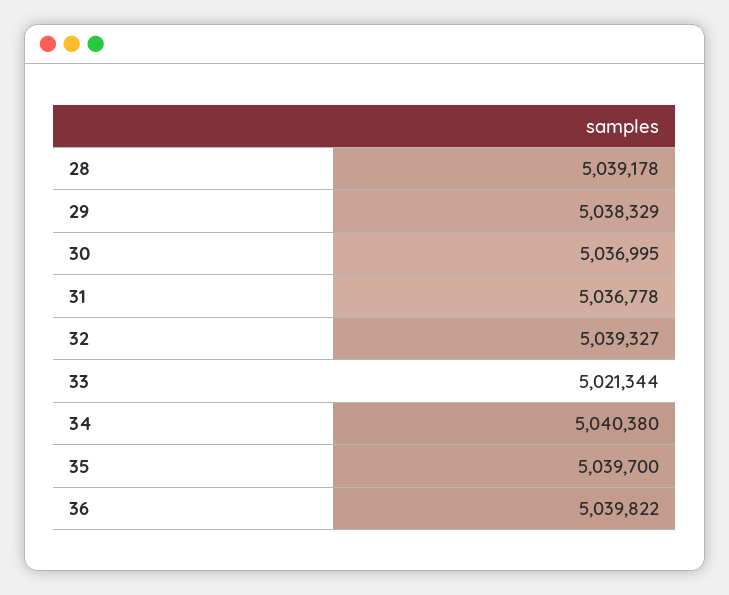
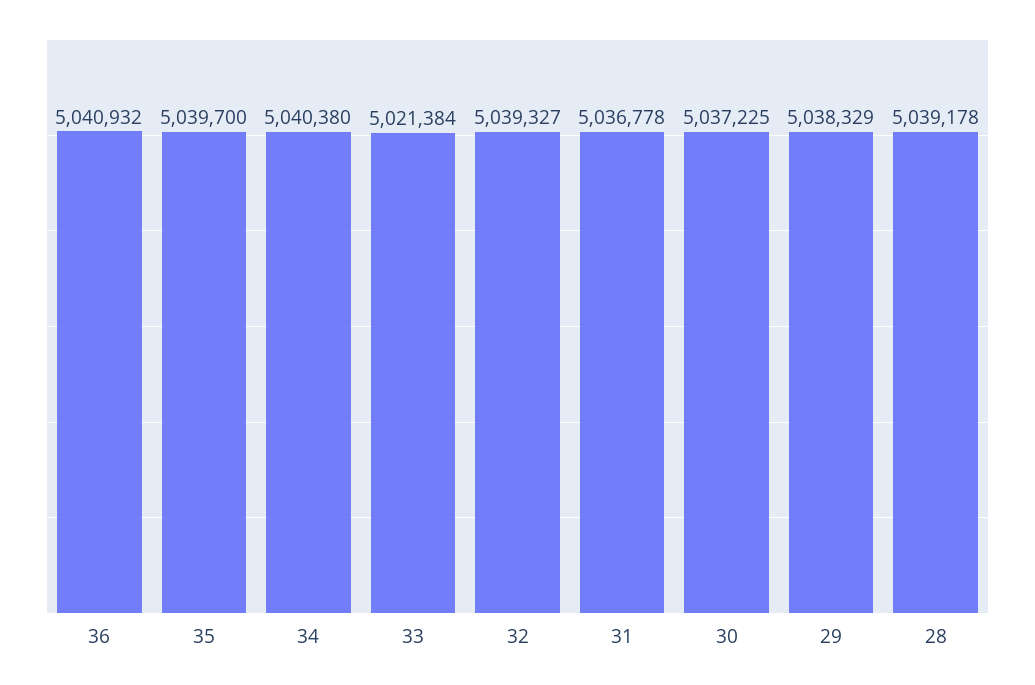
30: 5036995 -> 5037225
33: 5021344 -> 5021384
36: 5039822 -> 5040932

